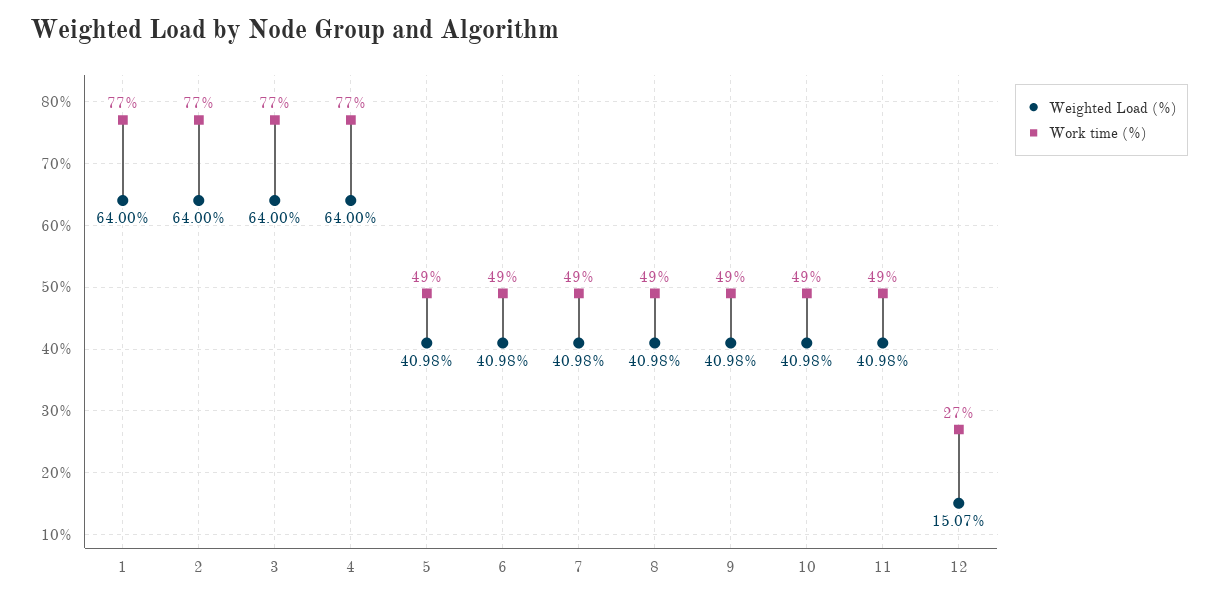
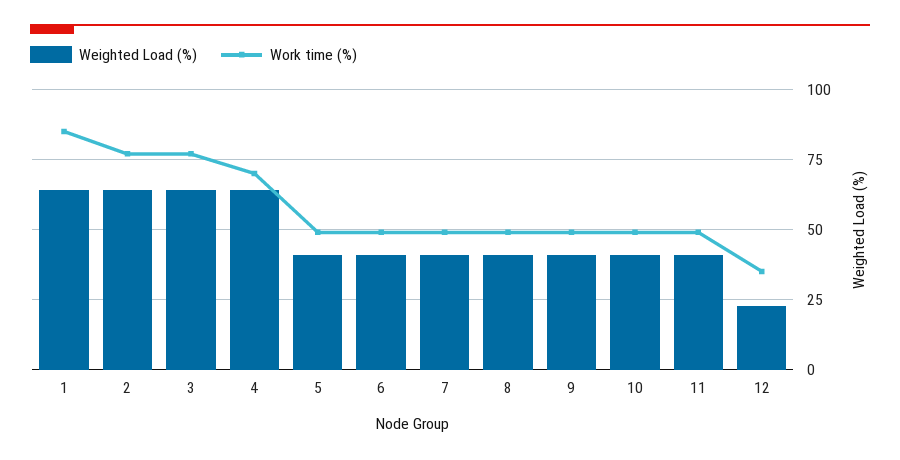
Work time (%), 1: 77 -> 85
Work time (%), 4: 77 -> 70
Weighted Load (%), 12: 15.07 -> 22.5
Work time (%), 12: 27 -> 35

